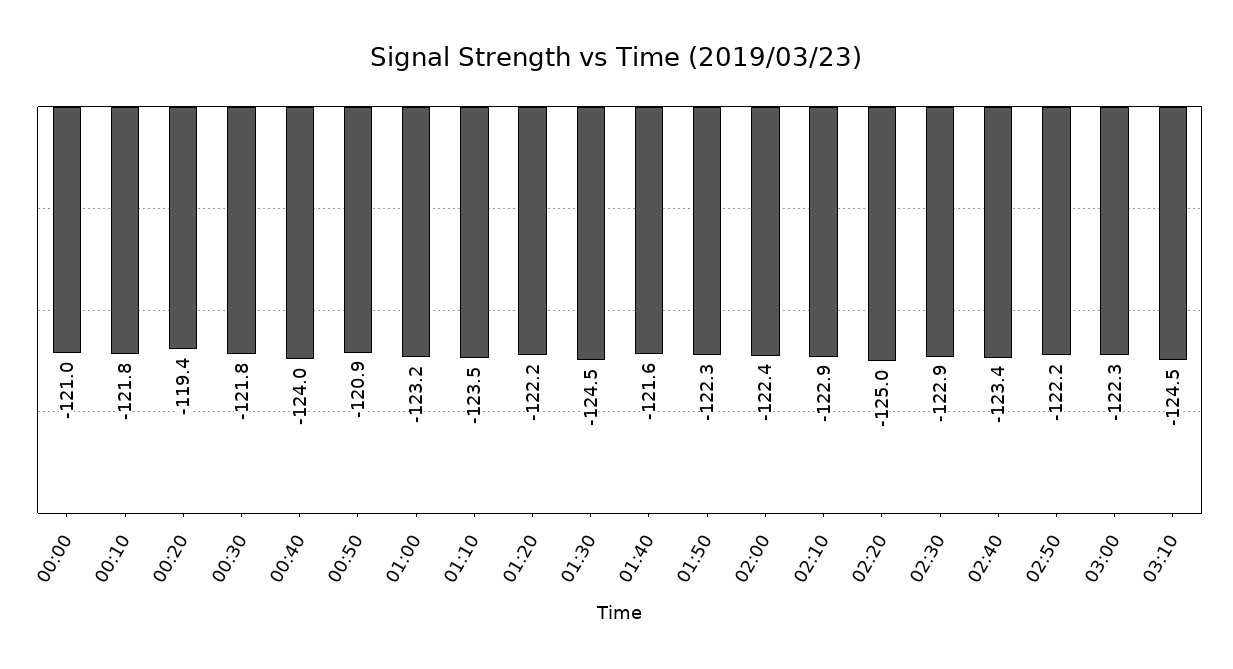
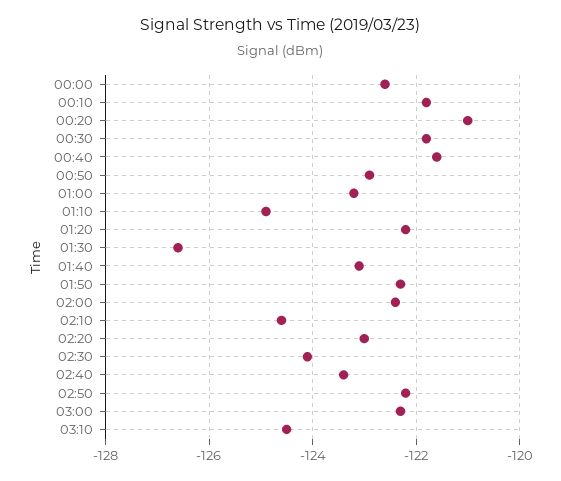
00:00: -121 -> -122.5
00:20: -119.4 -> -121
00:40: -124 -> -121.5
00:50: -120.9 -> -123
01:10: -123.5 -> -125
01:30: -124.5 -> -126.5
01:40: -121.6 -> -123
02:10: -122.9 -> -124.5
02:20: -125 -> -123
02:30: -122.9 -> -124

